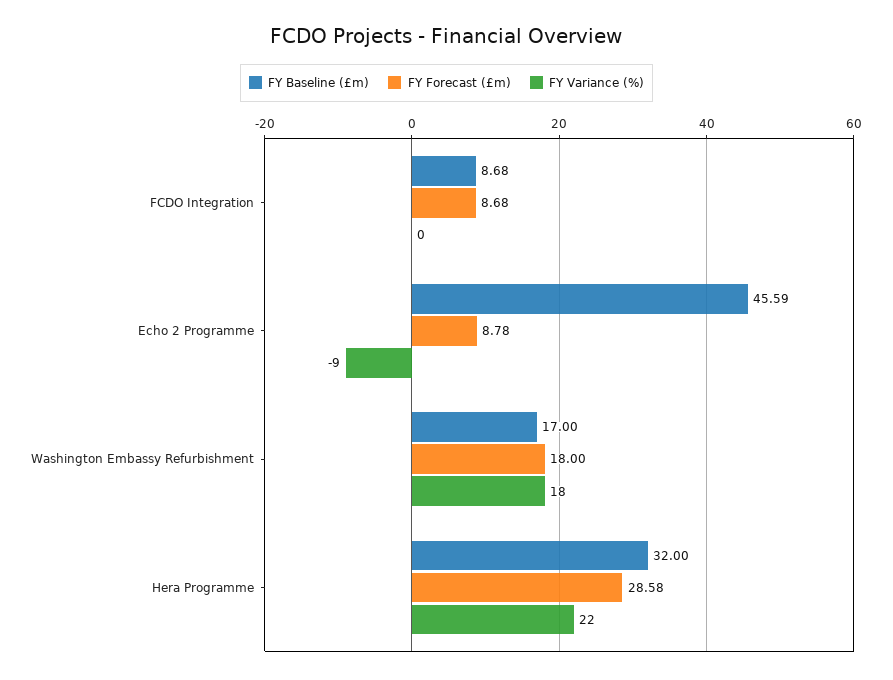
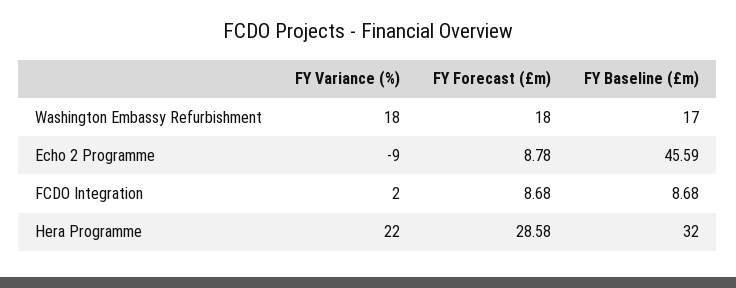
FY Variance (%), FCDO Integration: 0 -> 2

